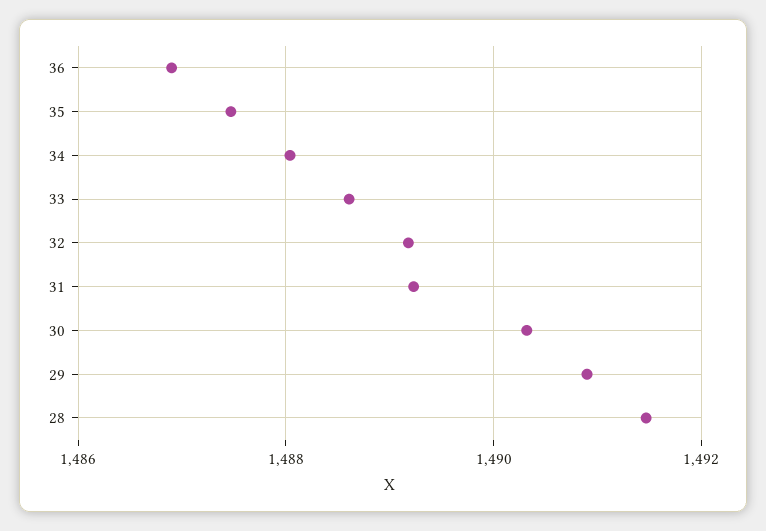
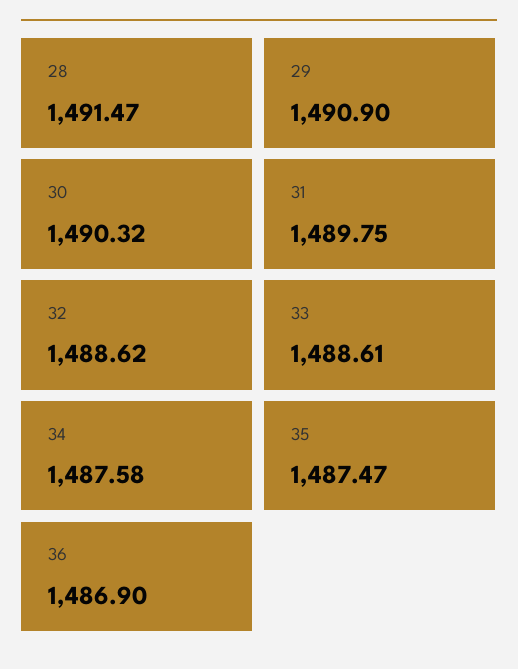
34: 1488 -> 1487.58
32: 1489.2 -> 1488.62
31: 1489.2 -> 1489.75

